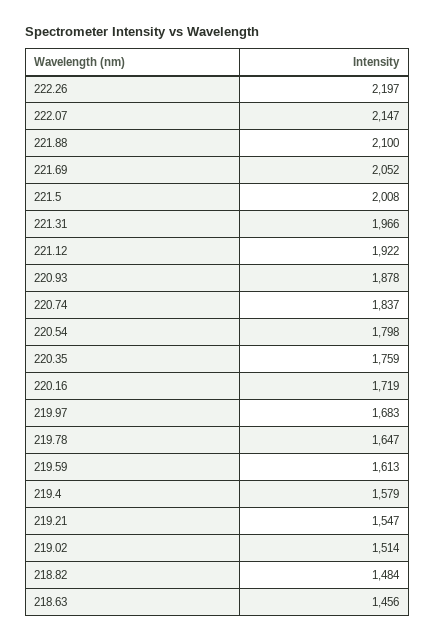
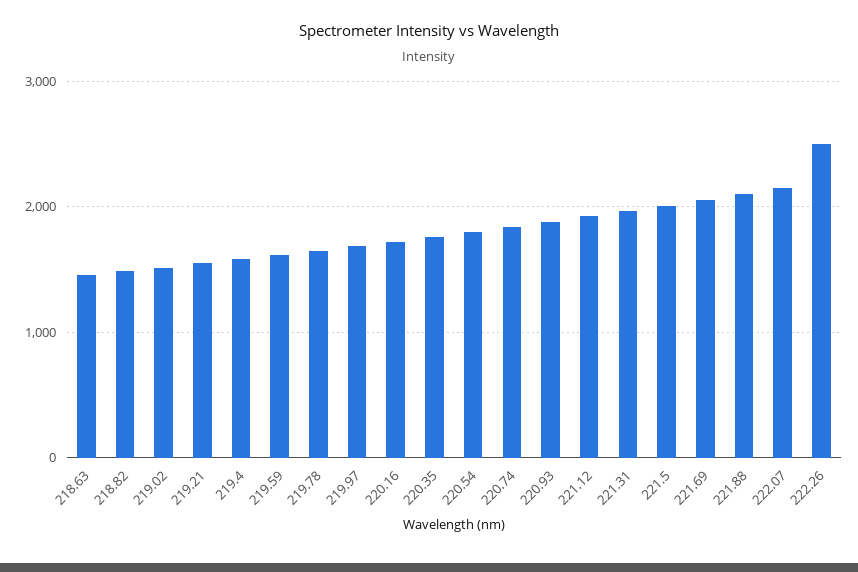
222.26: 2197 -> 2500

